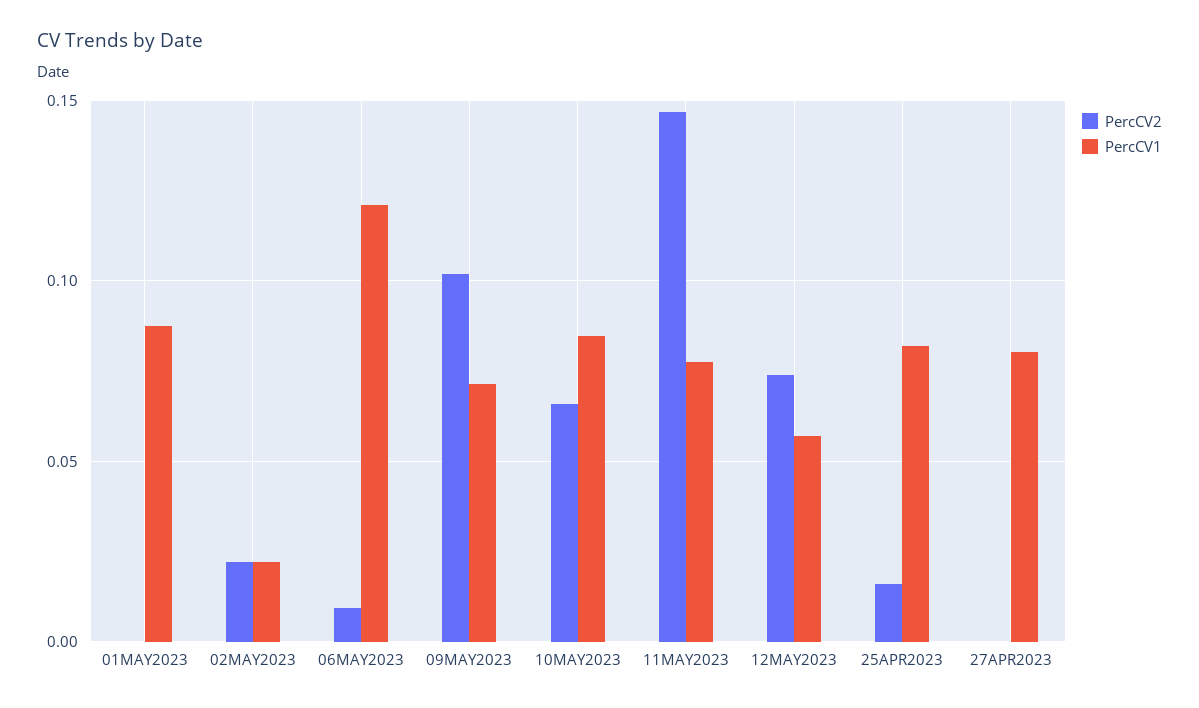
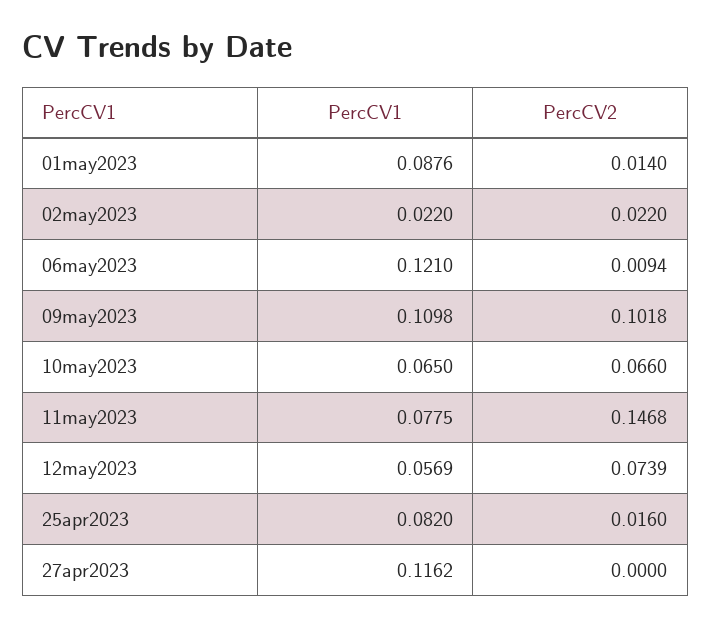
PercCV2, 01MAY2023: 0 -> 0.014
PercCV1, 09MAY2023: 0.07 -> 0.1098
PercCV1, 10MAY2023: 0.085 -> 0.065
PercCV1, 27APR2023: 0.08 -> 0.1162

